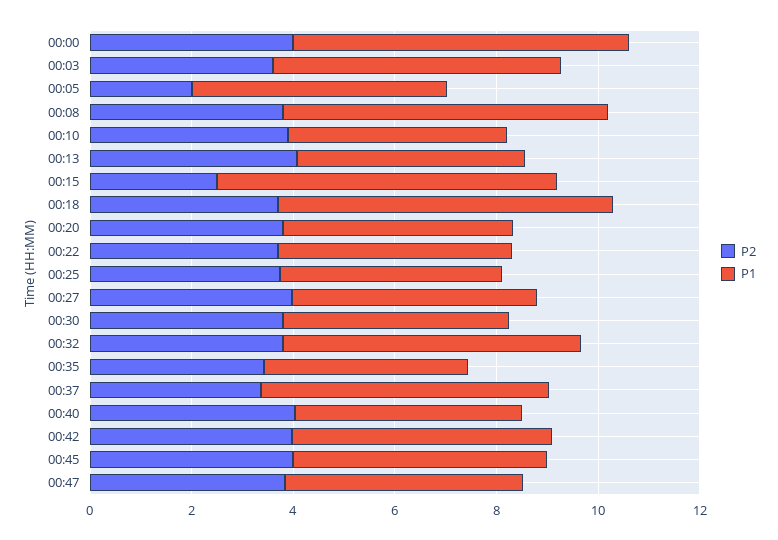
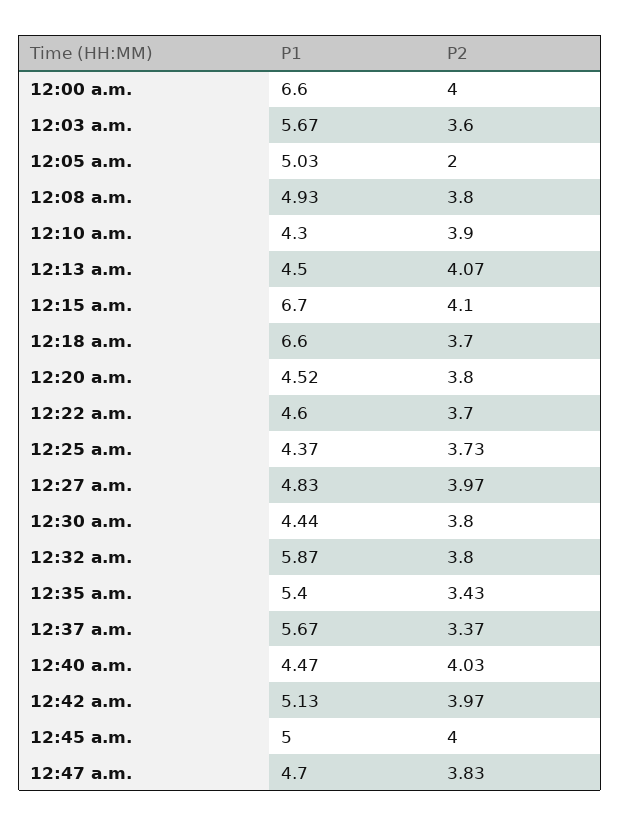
P1, 00:08: 6.5 -> 4.93
P2, 00:15: 2.5 -> 4.1
P1, 00:35: 4 -> 5.4

